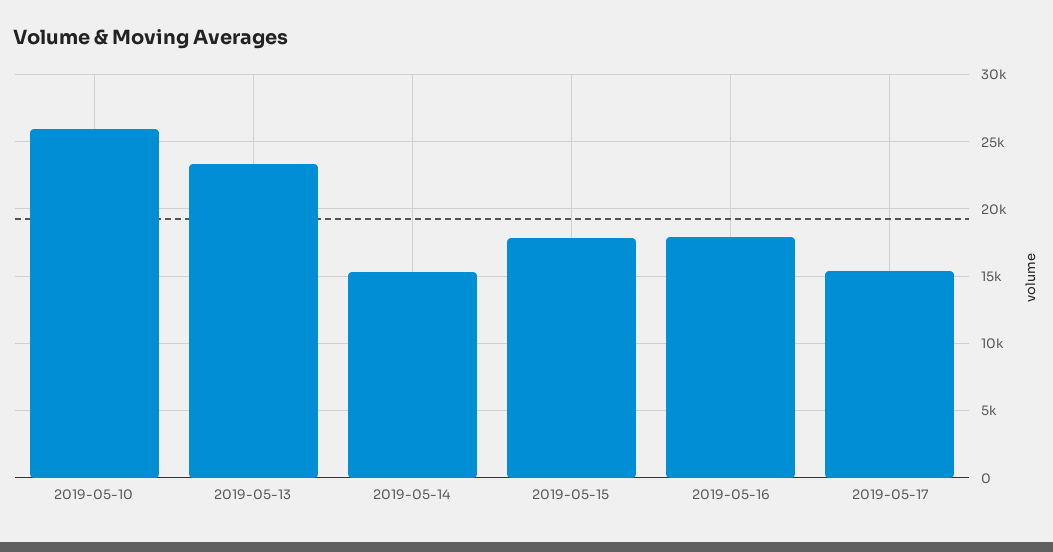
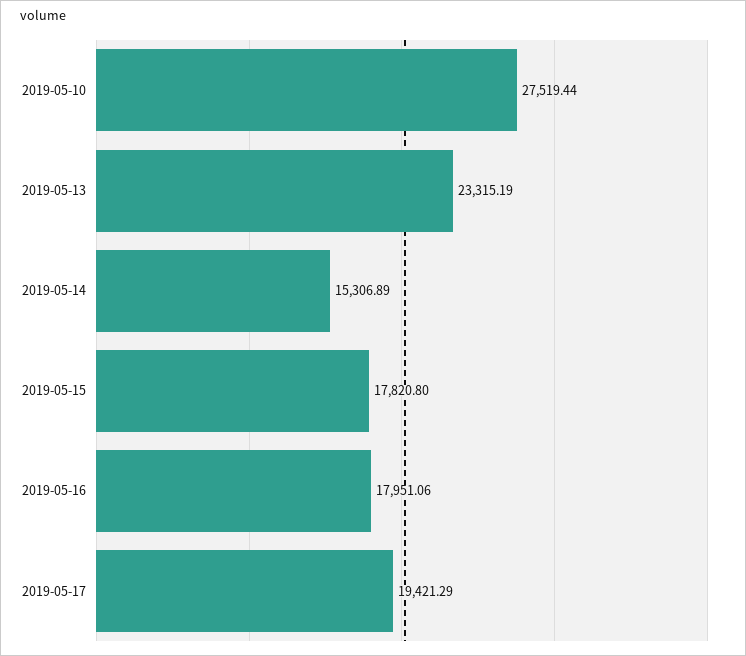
2019-05-10: 26000 -> 27519.44
2019-05-17: 15500 -> 19421.29

